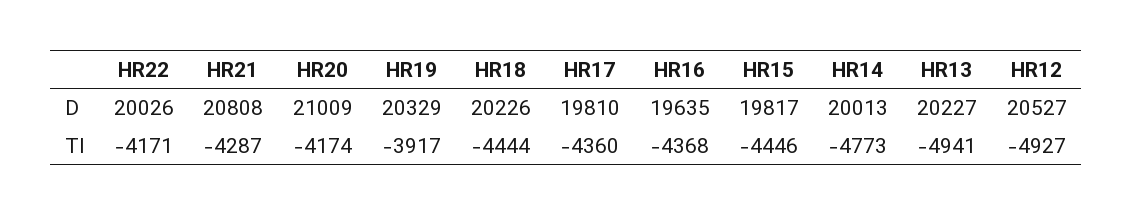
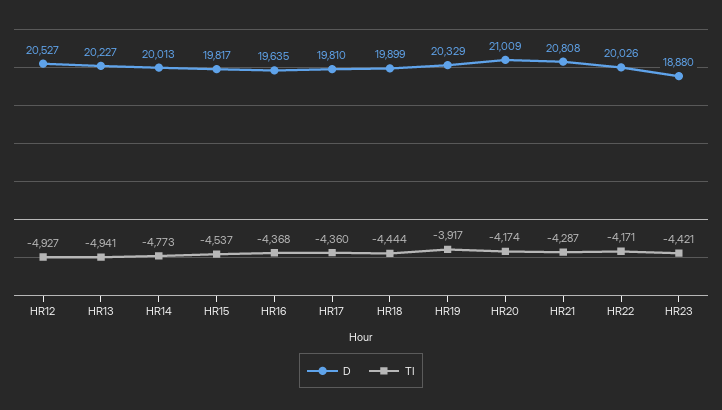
D, HR18: 20226 -> 19899
TI, HR15: -4446 -> -4537
D, HR23: none -> 18880
TI, HR23: none -> -4421

